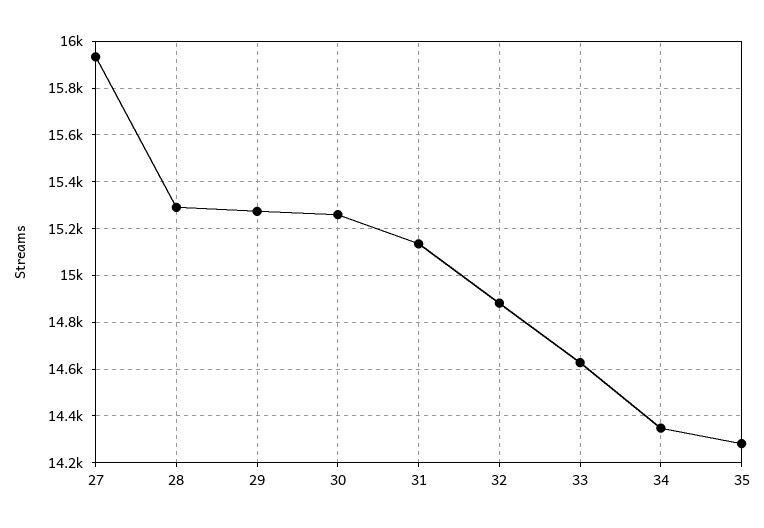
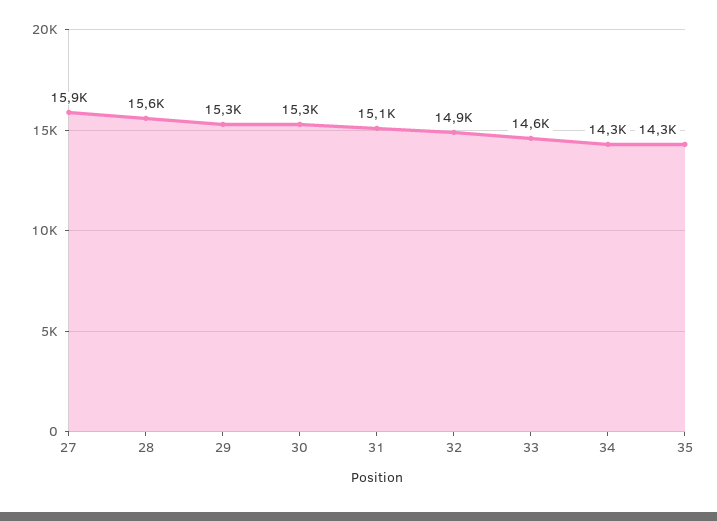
28: 15300 -> 15600

